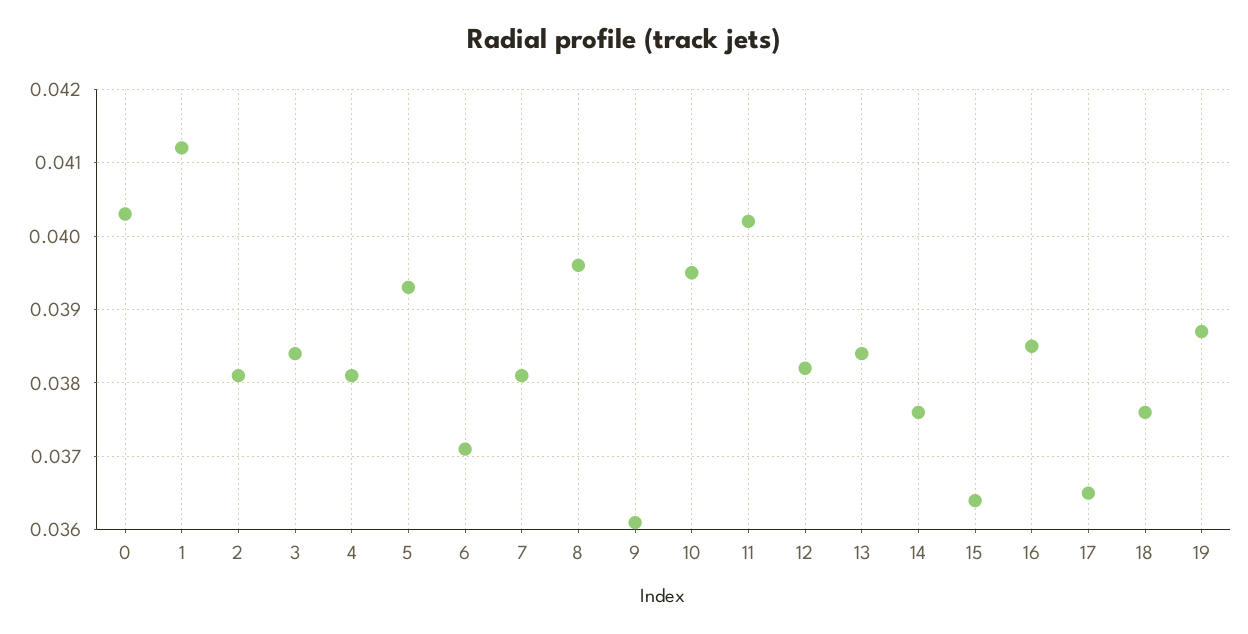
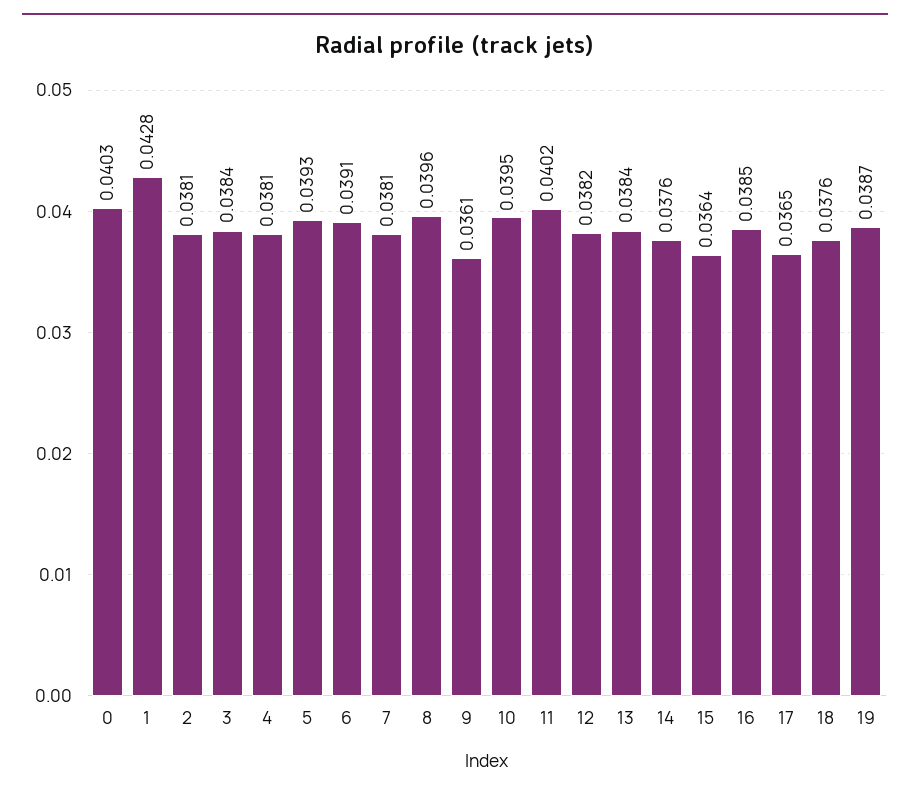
1: 0.0412 -> 0.0428
6: 0.0371 -> 0.0391

